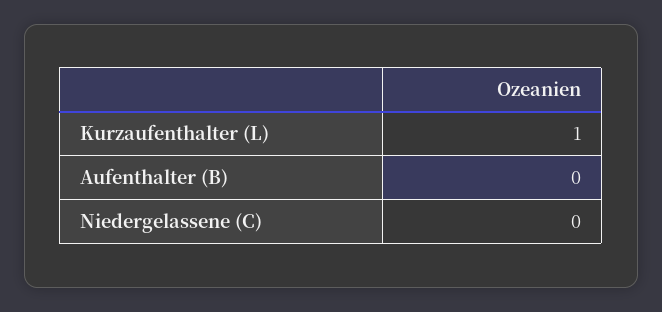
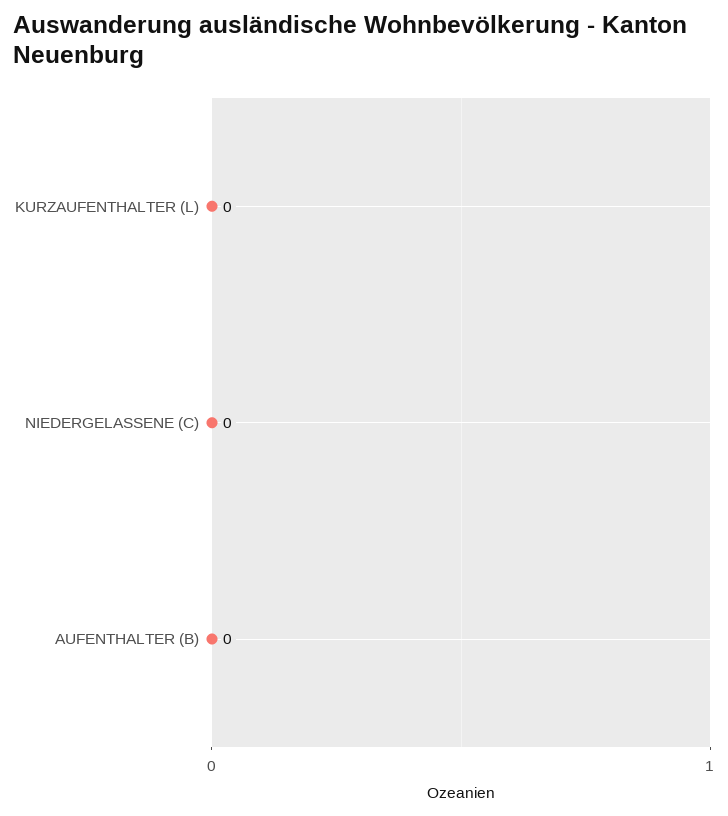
Kurzaufenthalter (L): 1 -> 0

